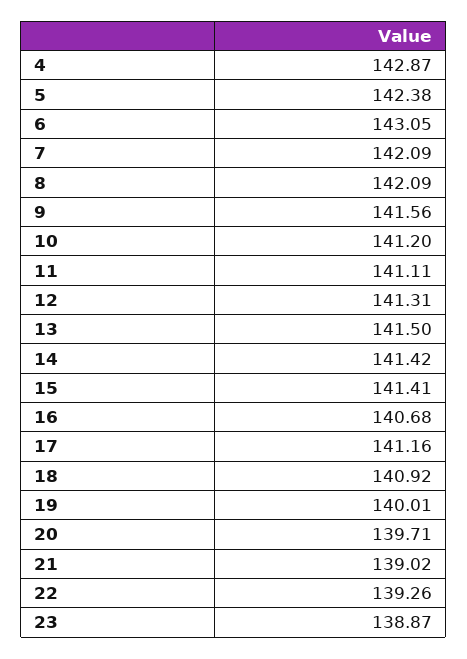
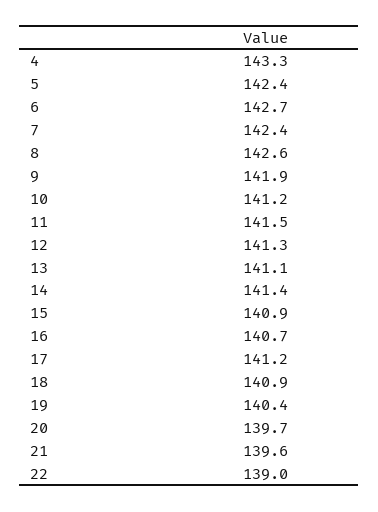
4: 142.87 -> 143.3
6: 143.05 -> 142.7
7: 142.09 -> 142.4
8: 142.09 -> 142.6
9: 141.56 -> 141.9
11: 141.11 -> 141.5
13: 141.5 -> 141.1
15: 141.41 -> 140.9
19: 140.01 -> 140.4
21: 139.02 -> 139.6
22: 139.26 -> 139
23: 138.87 -> none

